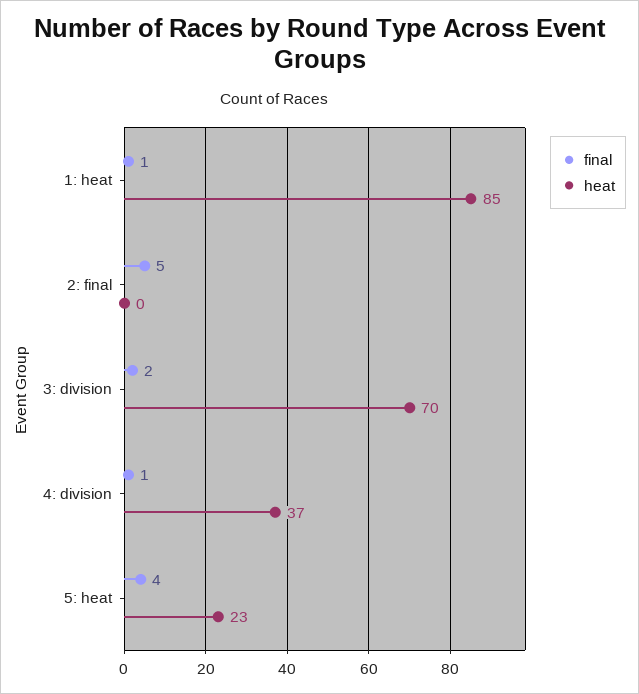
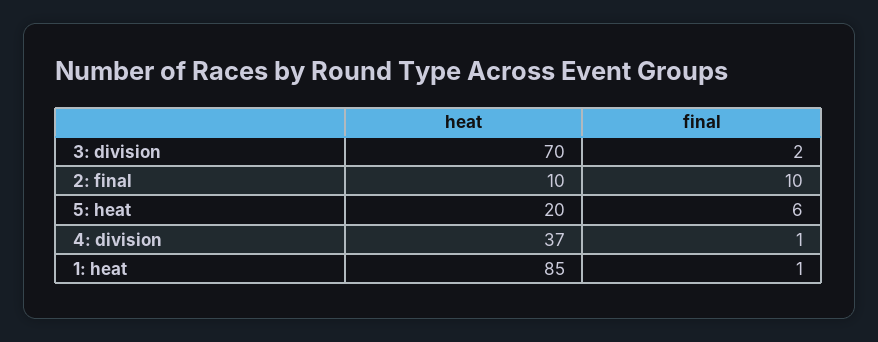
final, 2: final: 5 -> 10
heat, 2: final: 0 -> 10
final, 5: heat: 4 -> 6
heat, 5: heat: 23 -> 20

